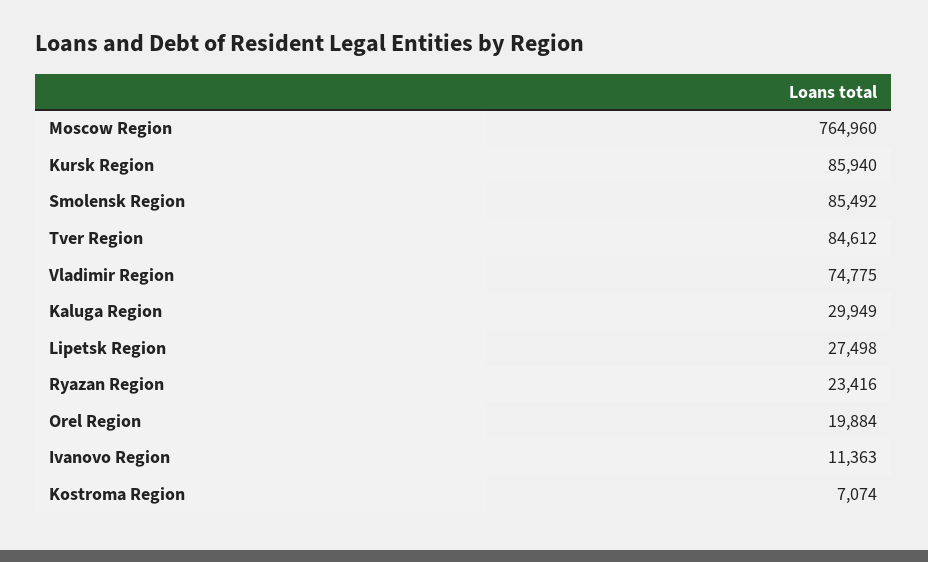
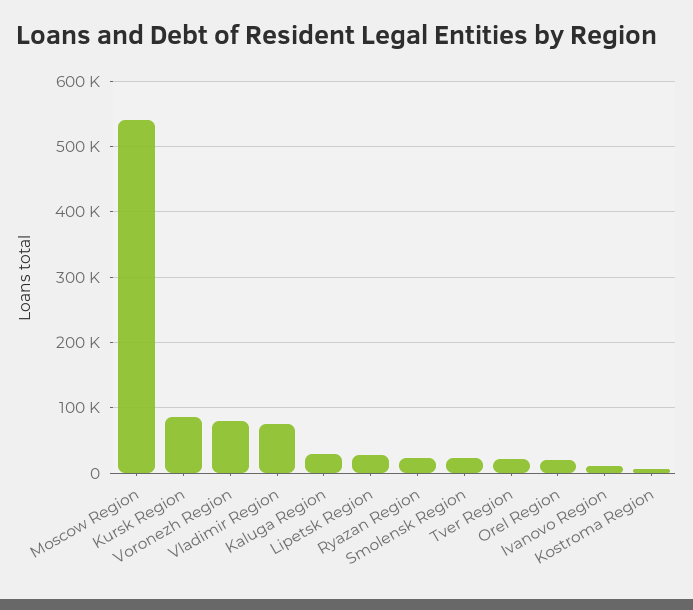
Moscow Region: 764960 -> 540000
Smolensk Region: 85492 -> 20000
Tver Region: 84612 -> 20000
Voronezh Region: none -> 80000

